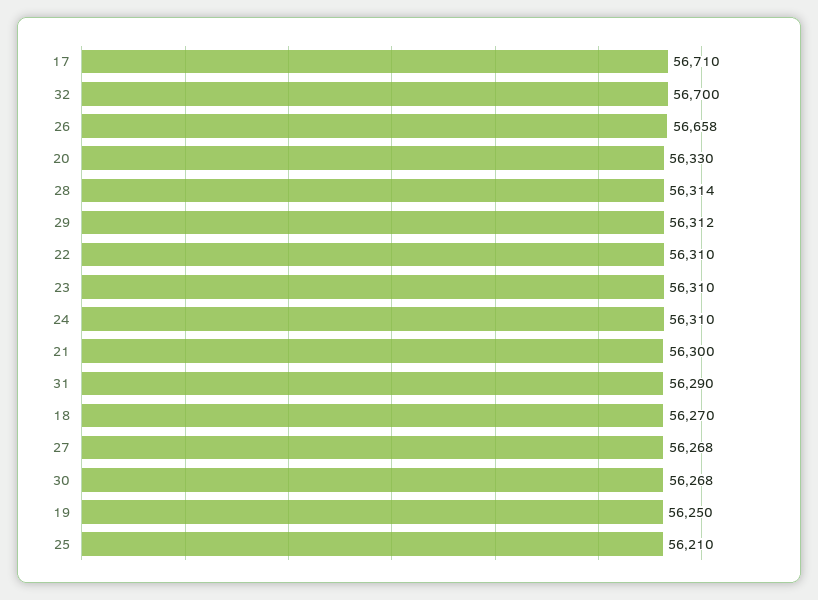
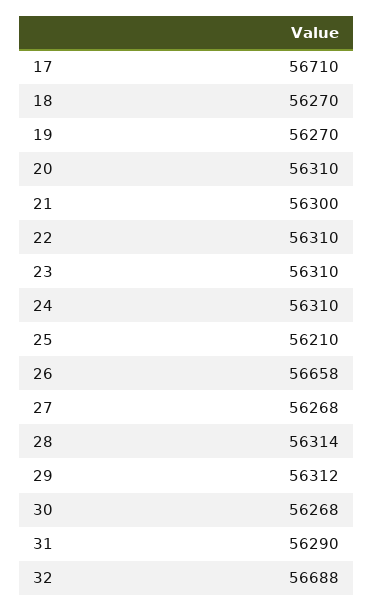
32: 56700 -> 56688
20: 56330 -> 56310
19: 56250 -> 56270

